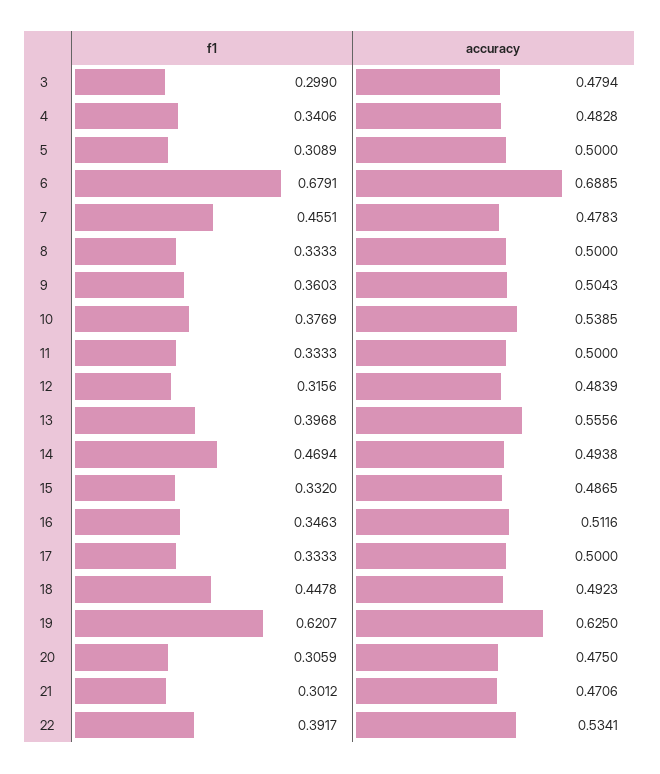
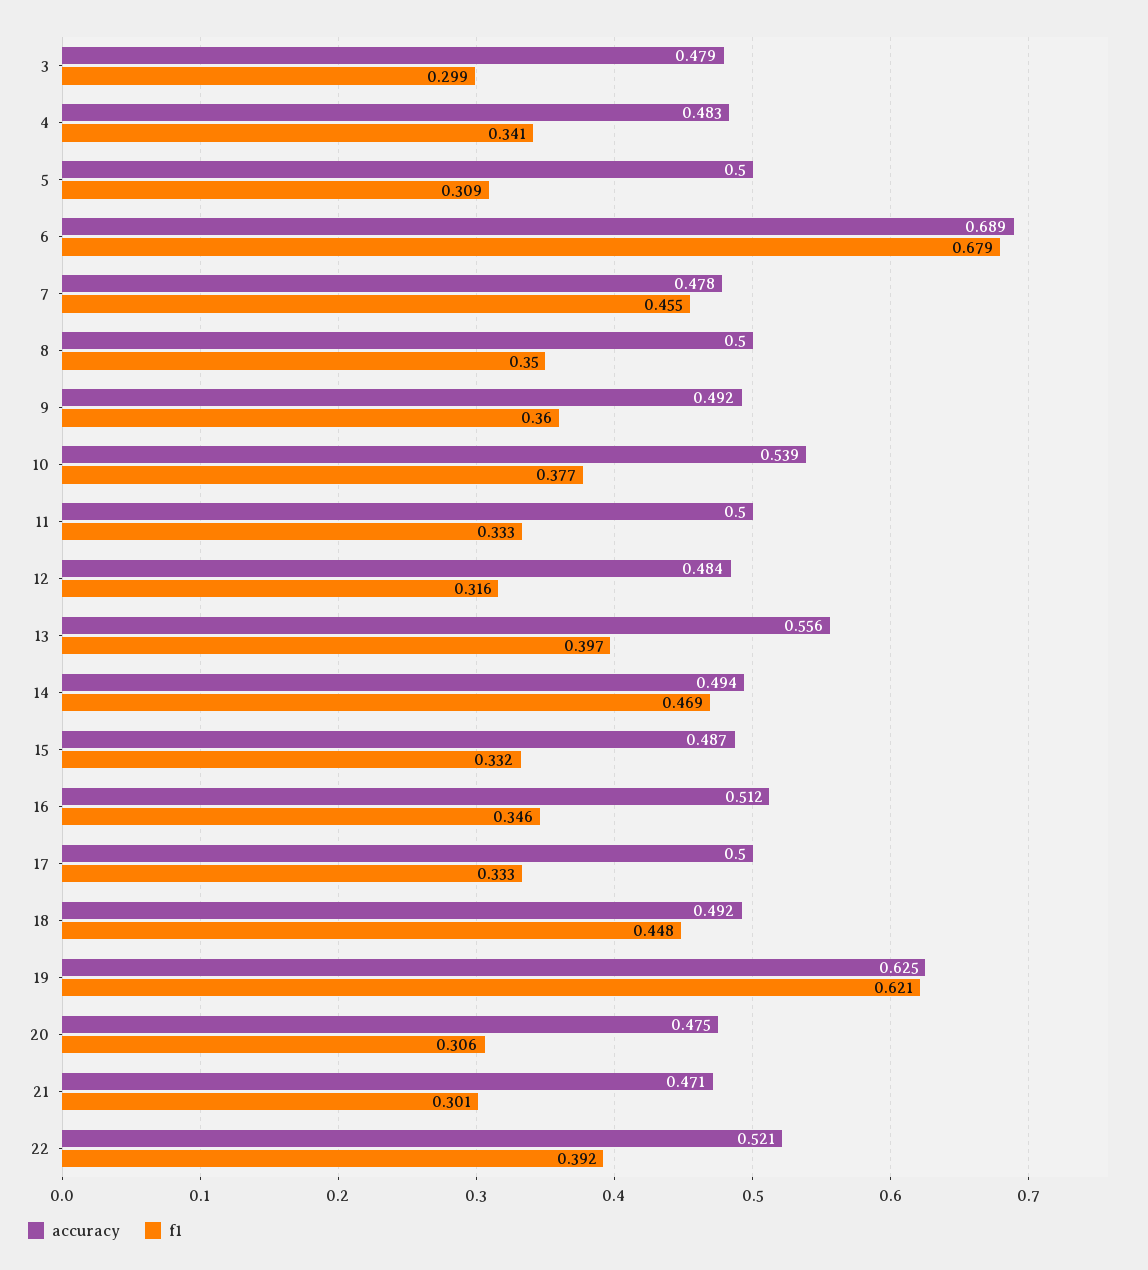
f1, 8: 0.3333 -> 0.35
accuracy, 9: 0.5043 -> 0.492
accuracy, 22: 0.5341 -> 0.521

